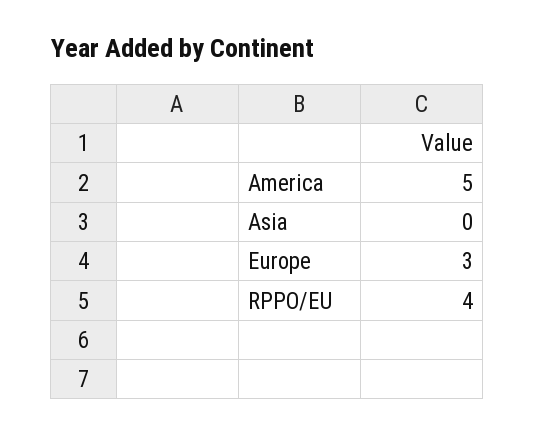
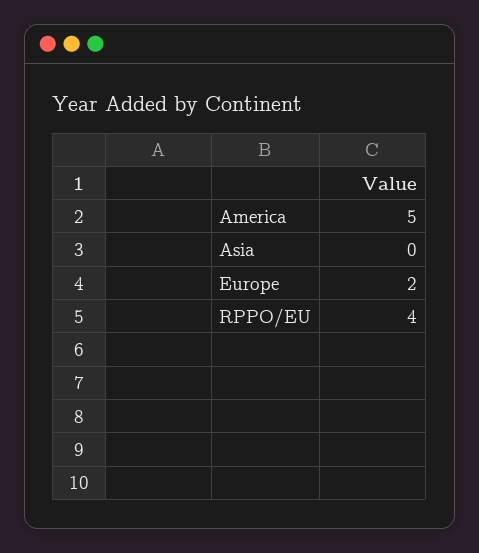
Europe: 3 -> 2

